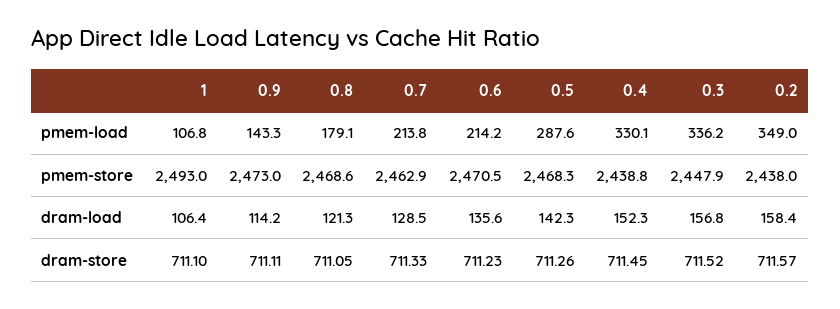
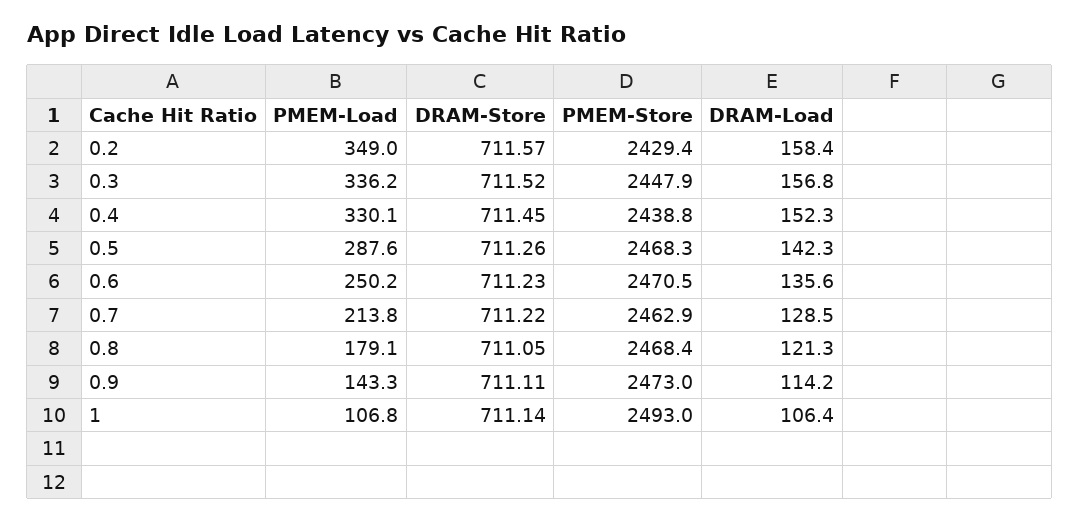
0.6, pmem-load: 214.2 -> 250.2
0.8, pmem-store: 2468.6 -> 2468.4
0.2, pmem-store: 2438 -> 2429.4
1, dram-store: 711.1 -> 711.14
0.7, dram-store: 711.33 -> 711.22

